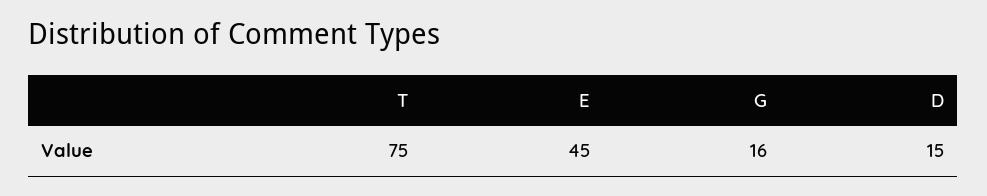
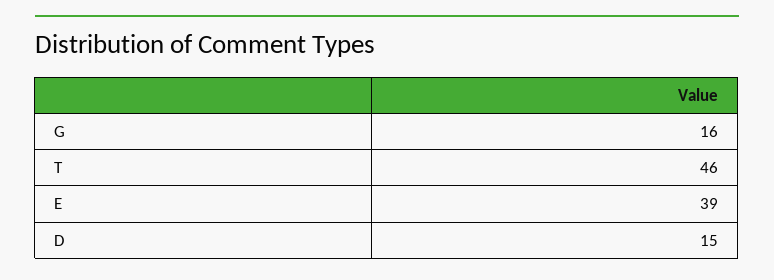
T: 75 -> 46
E: 45 -> 39

